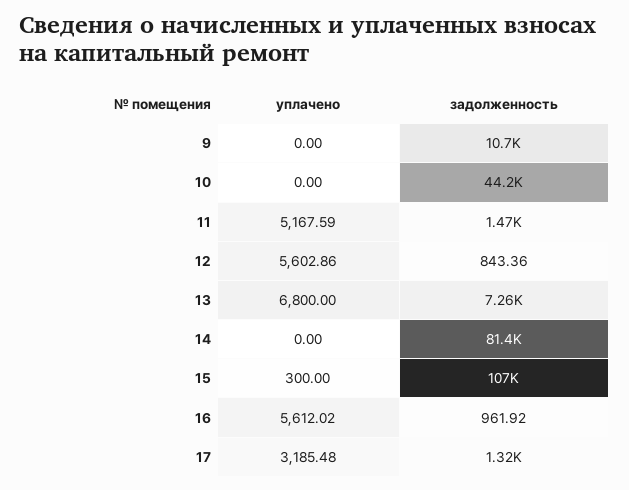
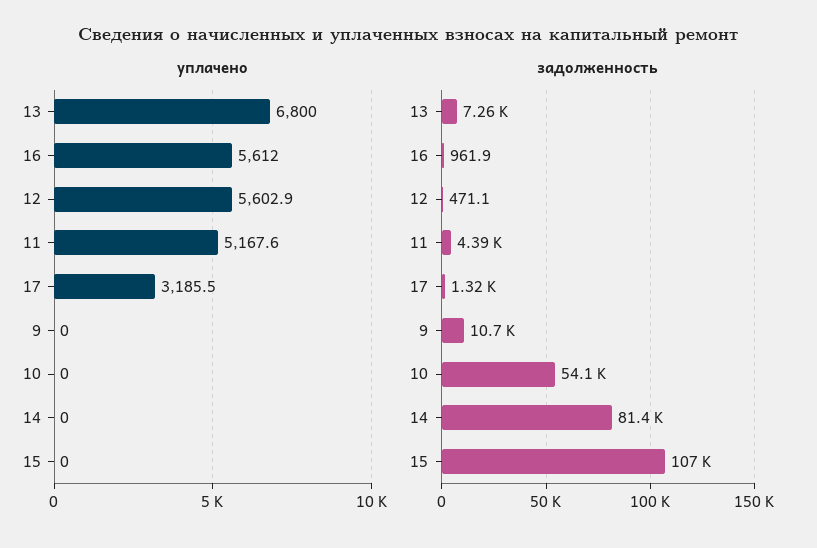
задолженность, 10: 44200 -> 54100
задолженность, 11: 1470 -> 4390
задолженность, 12: 843.36 -> 471.1
уплачено, 15: 300 -> 0

